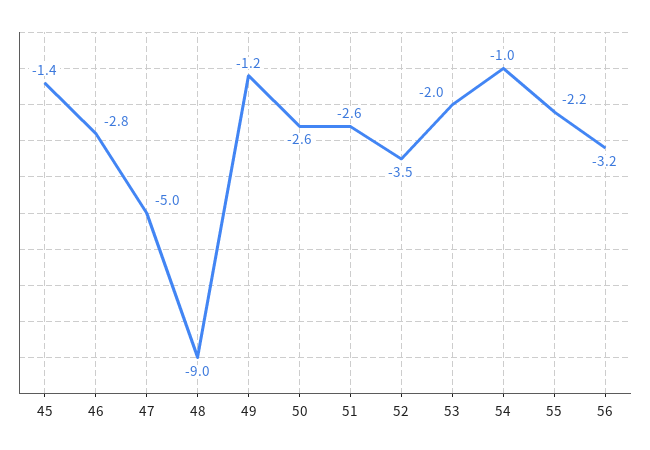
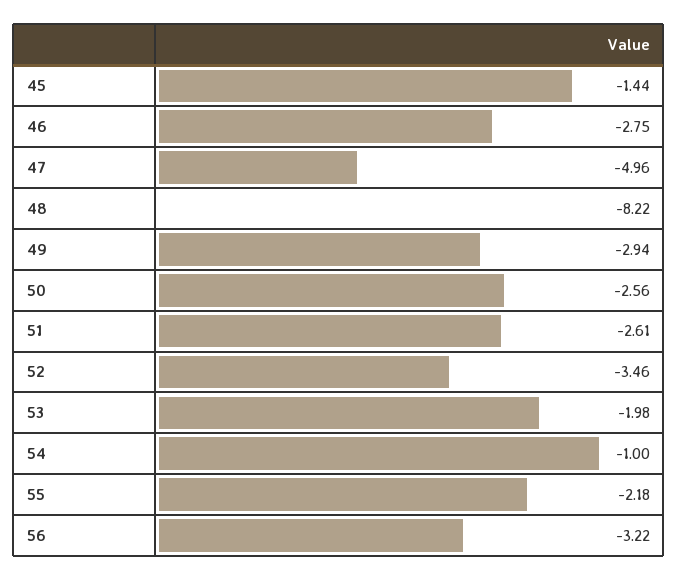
48: -9 -> -8.22
49: -1.2 -> -2.94

